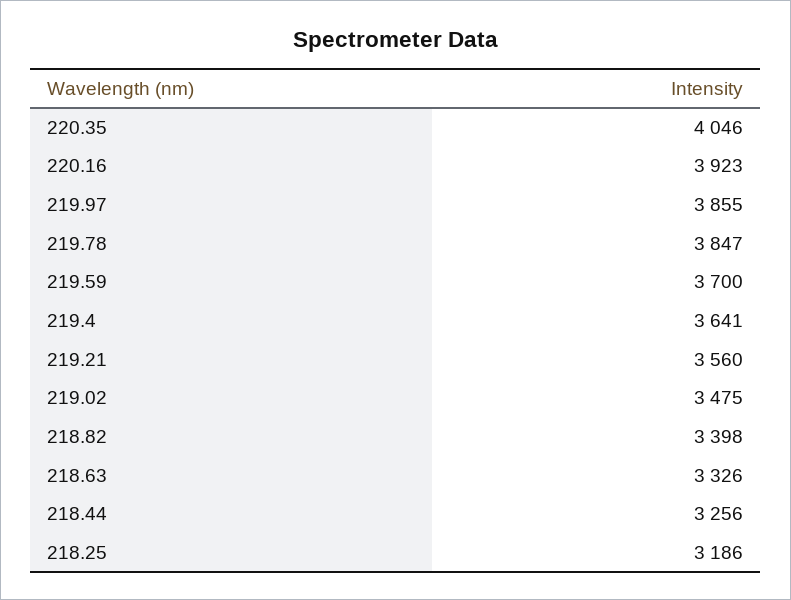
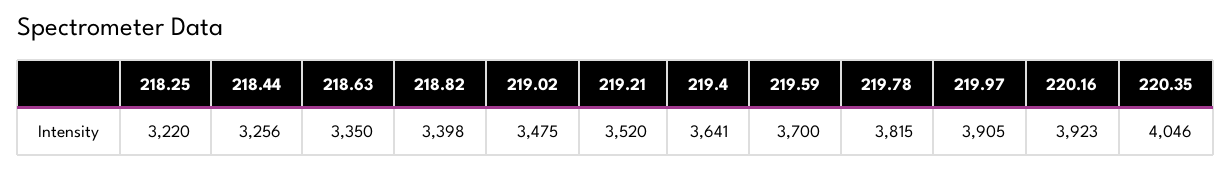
219.97: 3855 -> 3905
219.78: 3847 -> 3815
219.21: 3560 -> 3520
218.63: 3326 -> 3350
218.25: 3186 -> 3220

